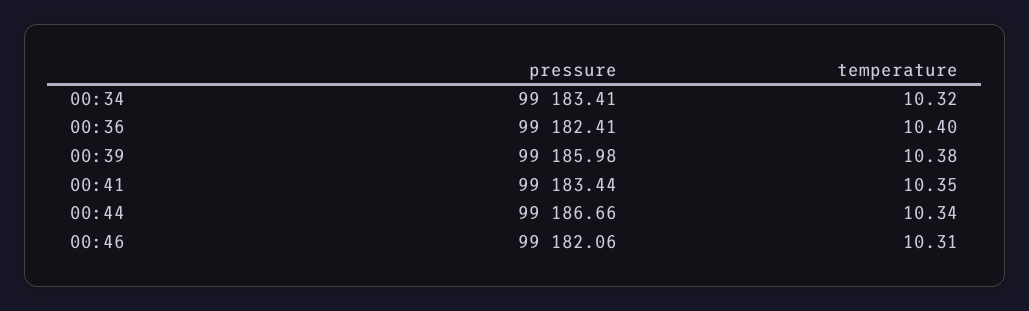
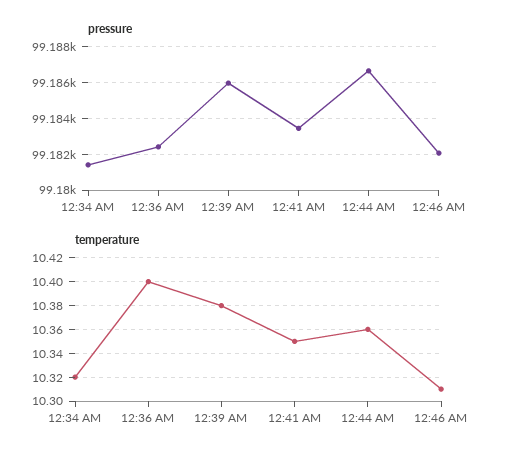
pressure, 00:34: 99183.41 -> 99181.5
temperature, 00:44: 10.34 -> 10.36

